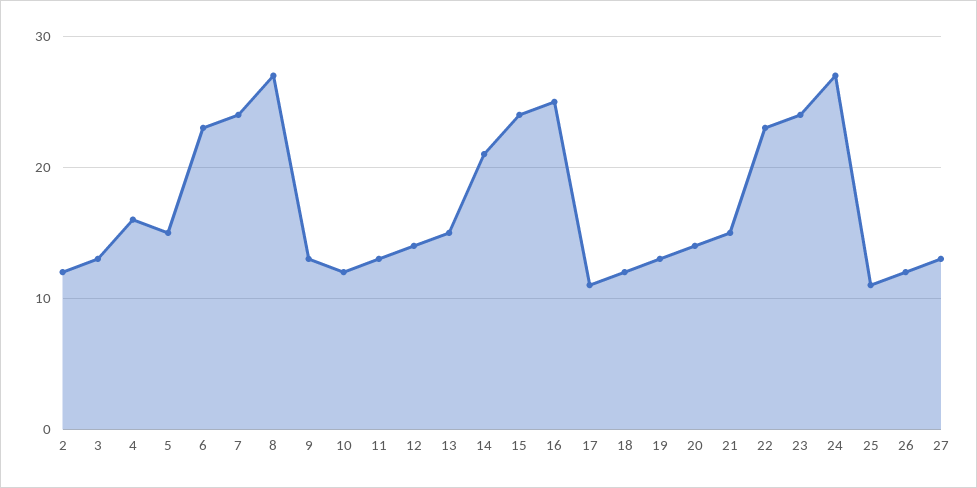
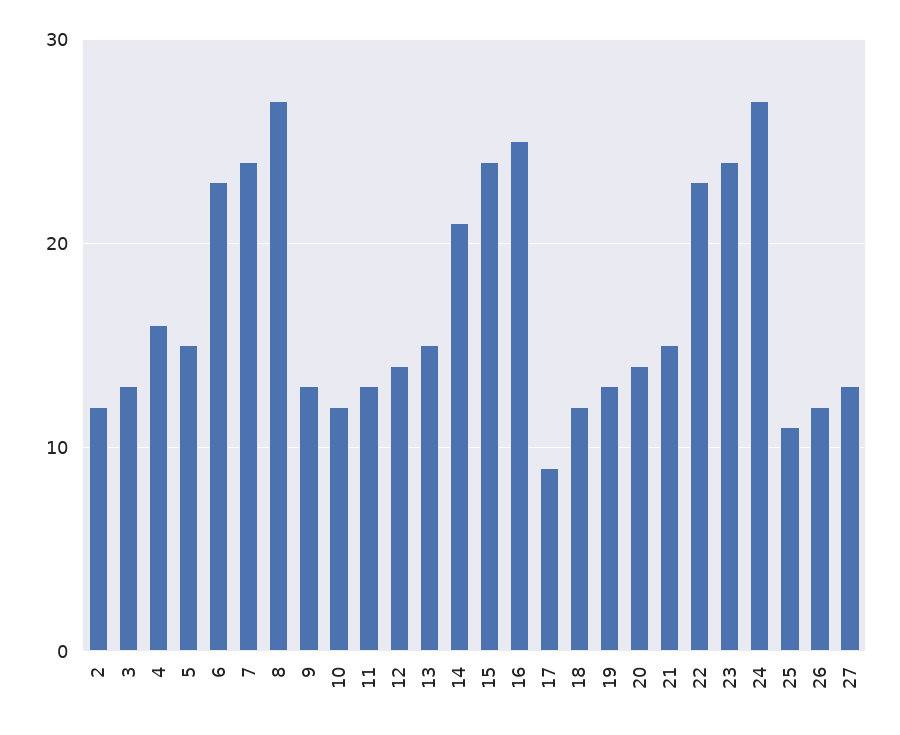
17: 11 -> 9

